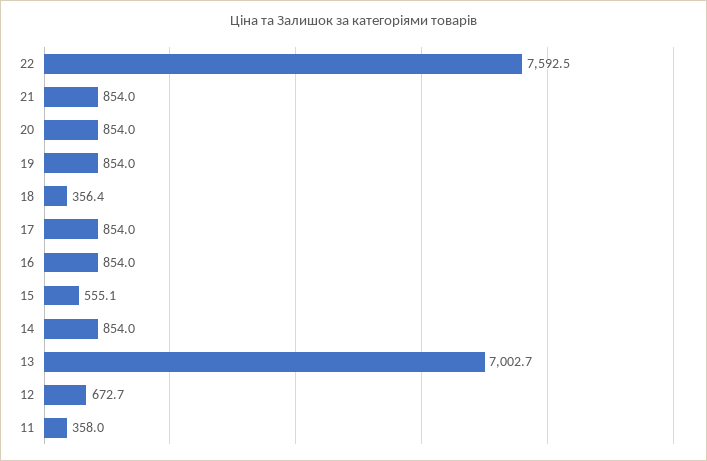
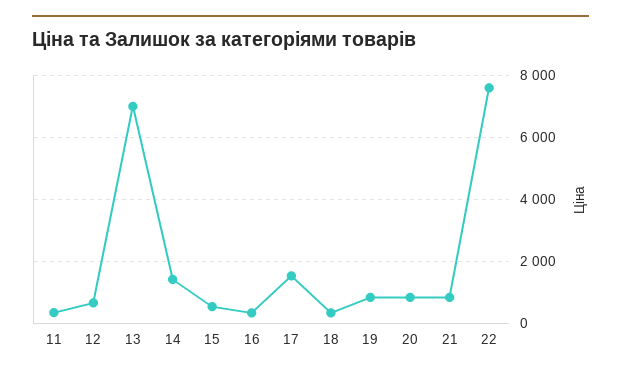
17: 854 -> 1600
16: 854 -> 400
14: 854 -> 1400

